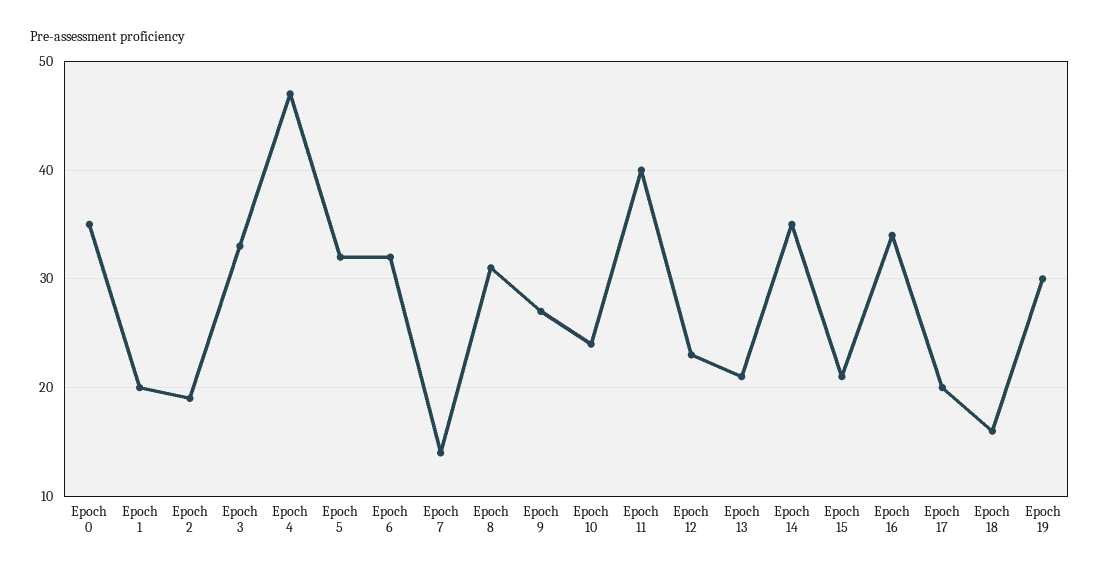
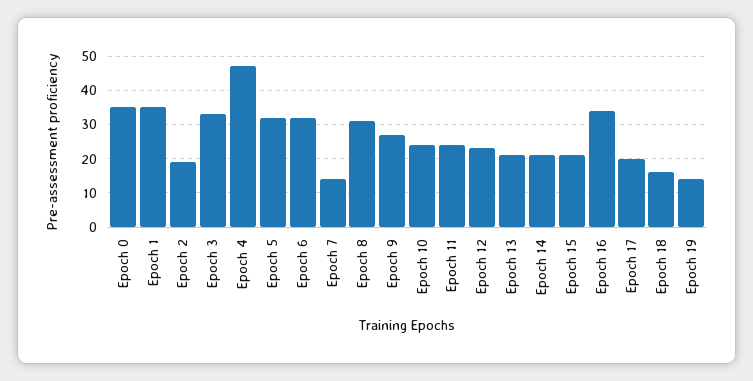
Epoch 1: 20 -> 35
Epoch 11: 40 -> 25
Epoch 14: 35 -> 20
Epoch 19: 30 -> 15

